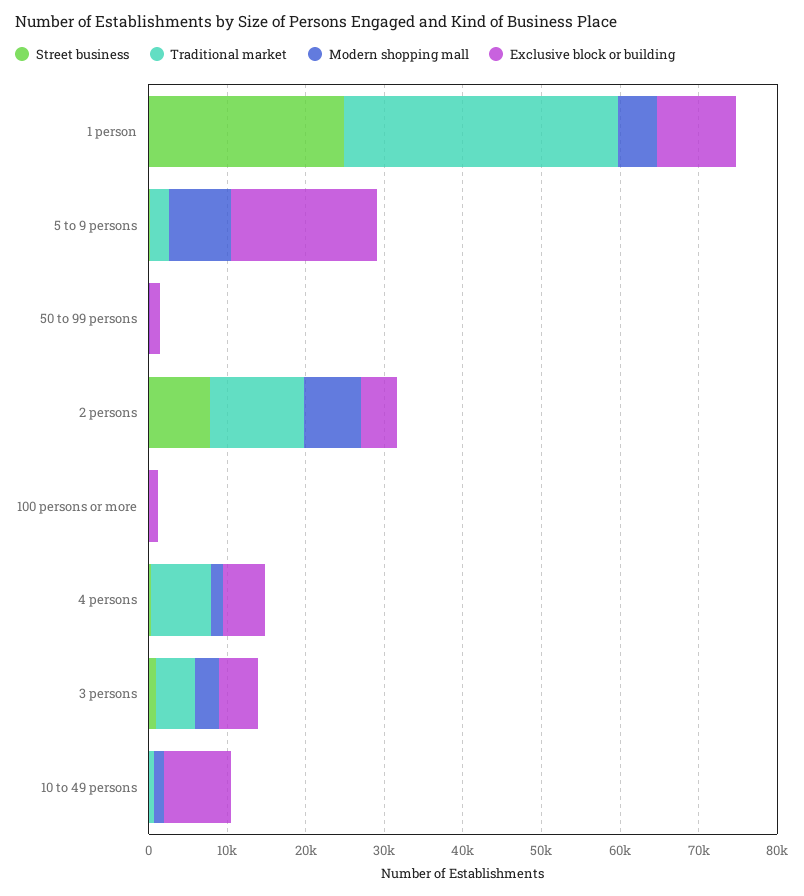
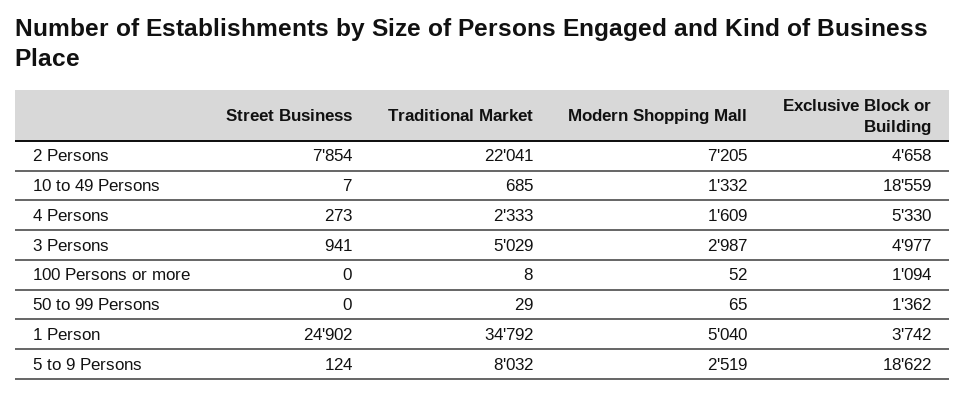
Exclusive block or building, 1 person: 10000 -> 3742
Traditional market, 5 to 9 persons: 2000 -> 8032
Modern shopping mall, 5 to 9 persons: 8000 -> 2519
Traditional market, 2 persons: 12000 -> 22041
Traditional market, 4 persons: 8000 -> 2333
Exclusive block or building, 10 to 49 persons: 8000 -> 18559

